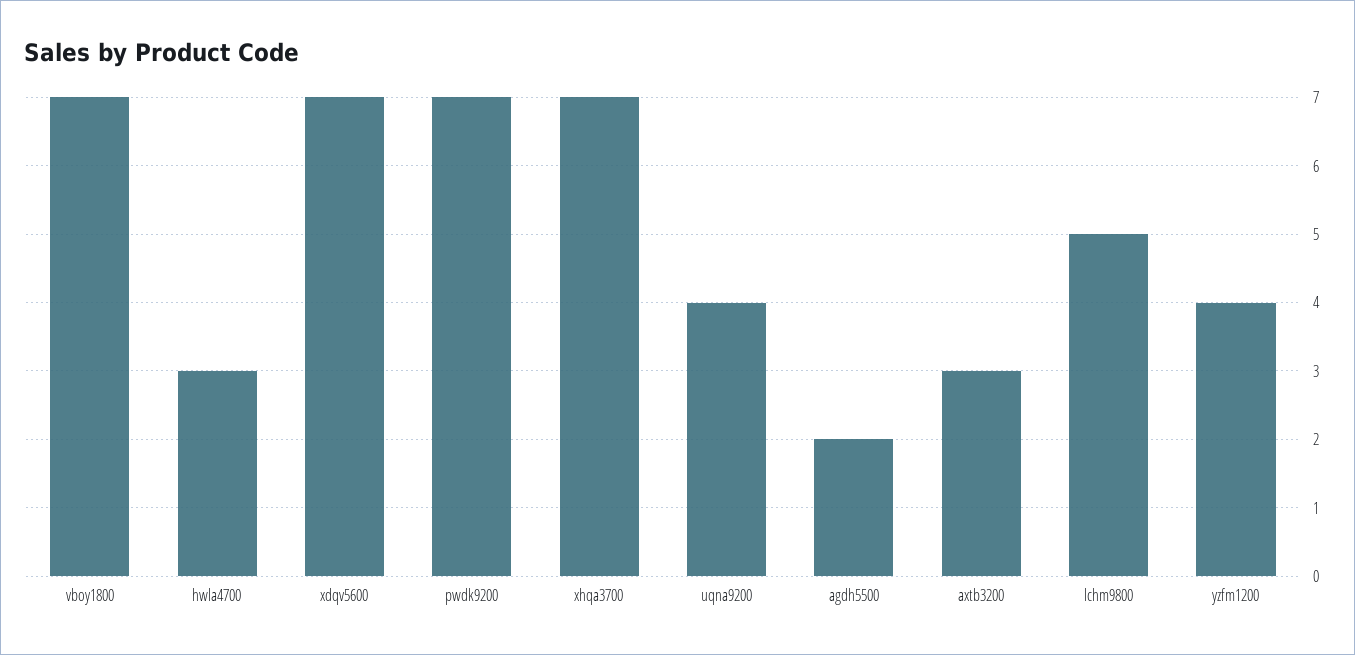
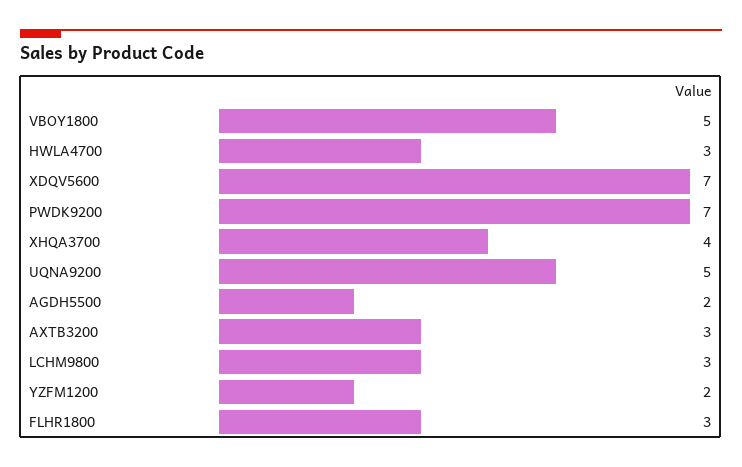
vboy1800: 7 -> 5
xhqa3700: 7 -> 4
uqna9200: 4 -> 5
lchm9800: 5 -> 3
yzfm1200: 4 -> 2
FLHR1800: none -> 3

